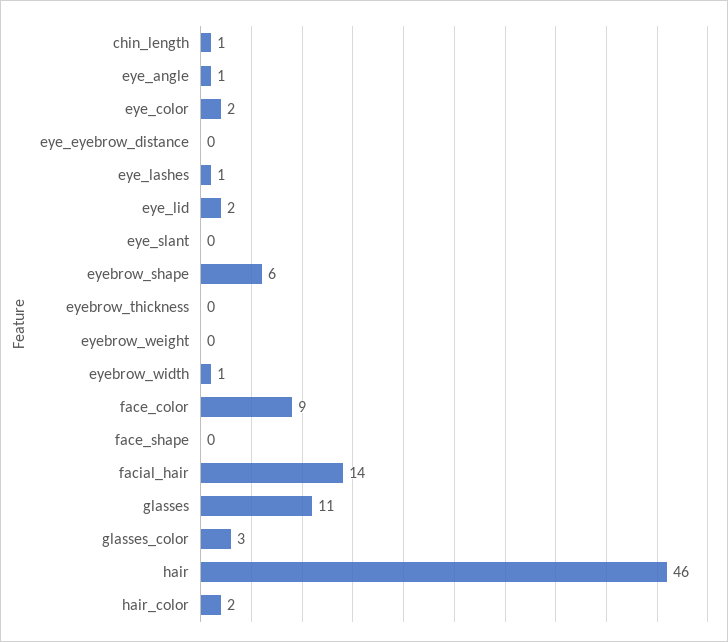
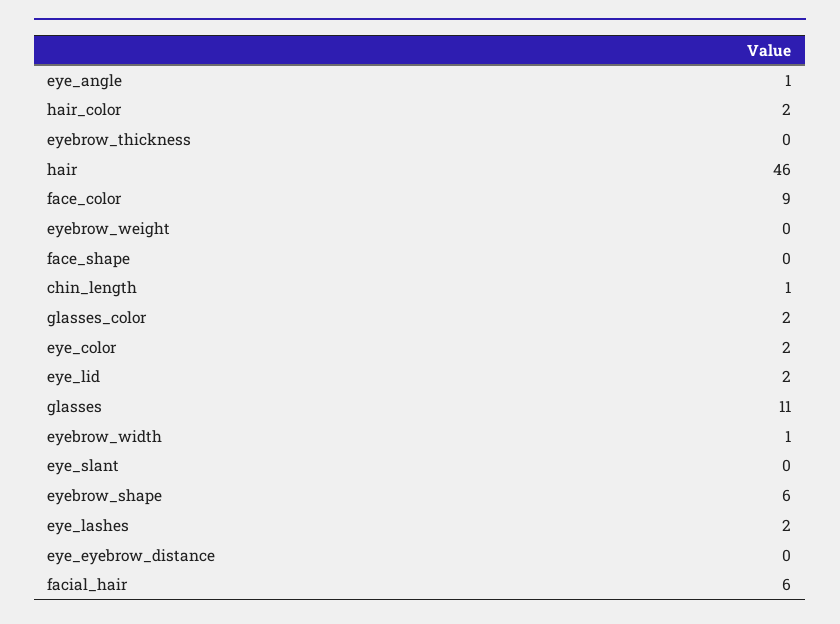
eye_lashes: 1 -> 2
facial_hair: 14 -> 6
glasses_color: 3 -> 2

